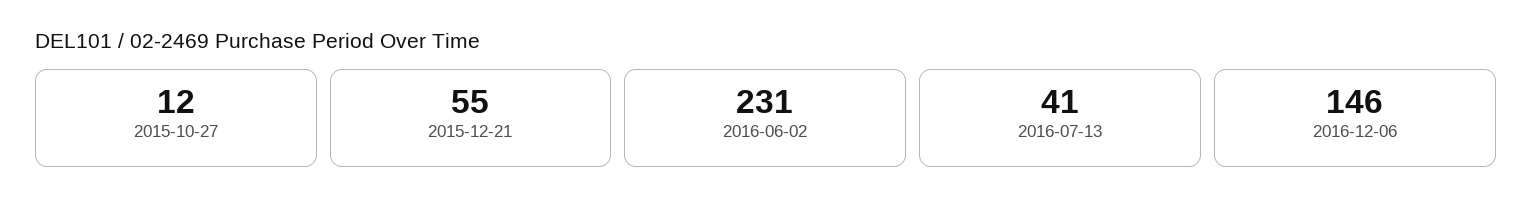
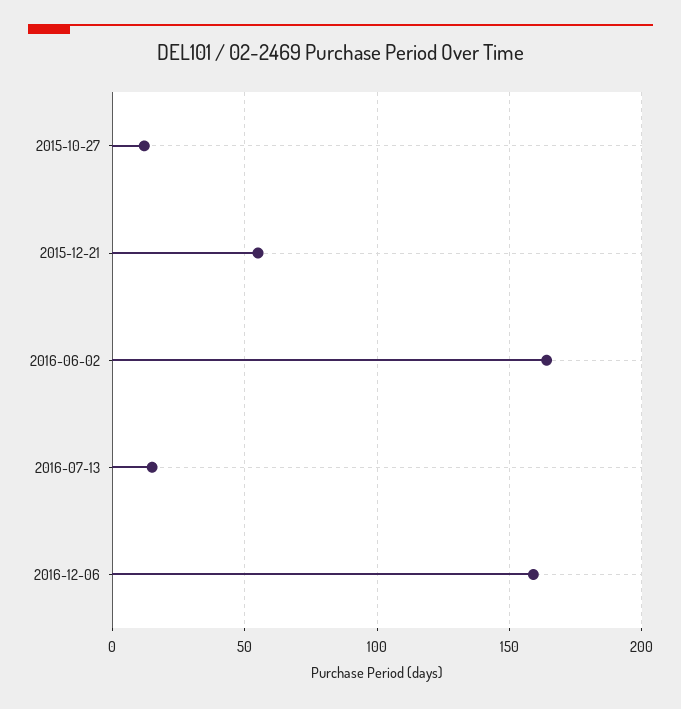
2016-06-02: 231 -> 165
2016-07-13: 41 -> 15
2016-12-06: 146 -> 160

